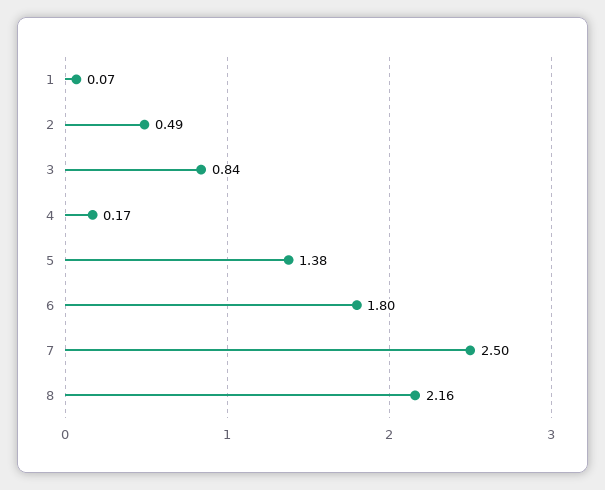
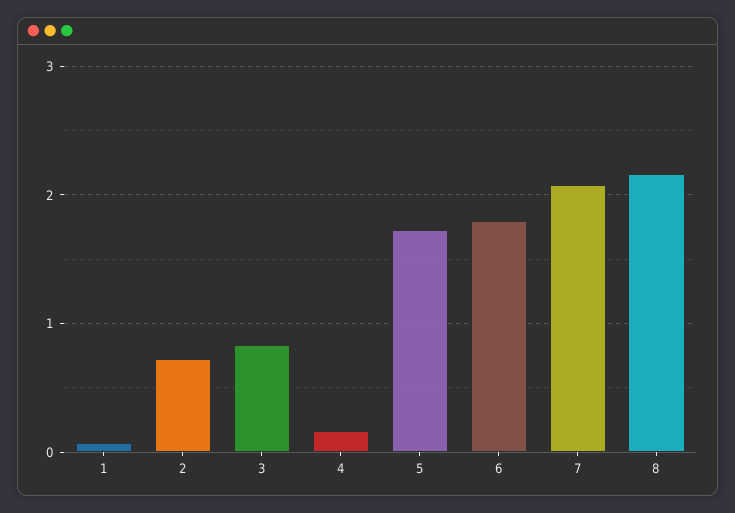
2: 0.49 -> 0.7
5: 1.38 -> 1.7
7: 2.5 -> 2.1

